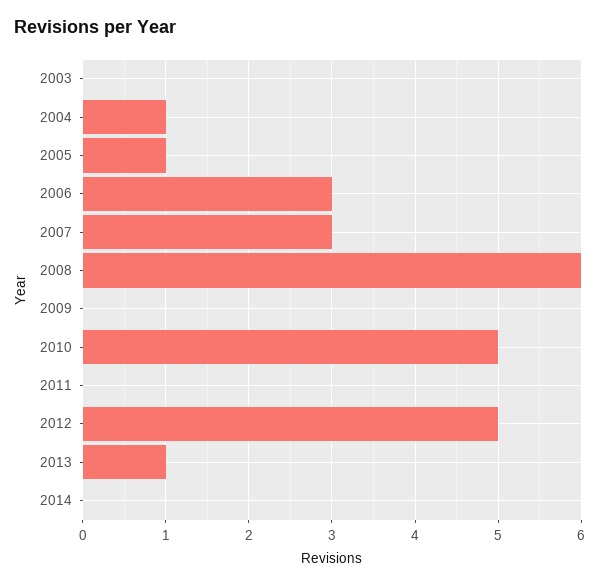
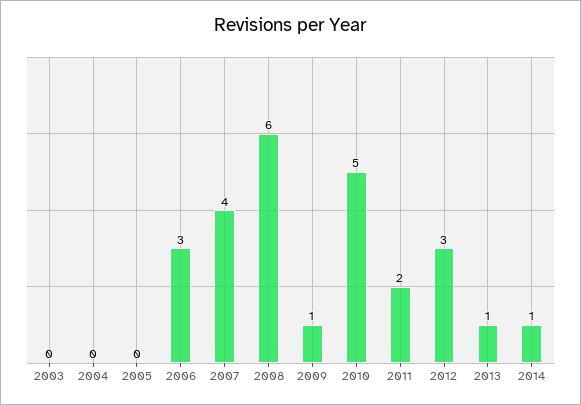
2004: 1 -> 0
2005: 1 -> 0
2007: 3 -> 4
2009: 0 -> 1
2011: 0 -> 2
2012: 5 -> 3
2014: 0 -> 1

